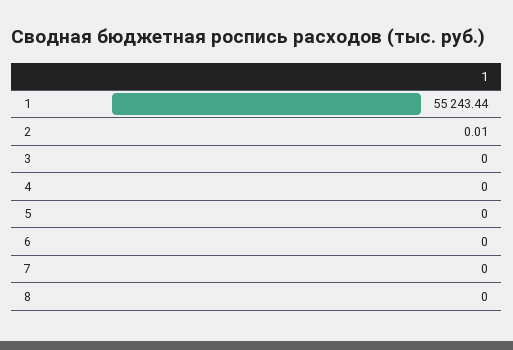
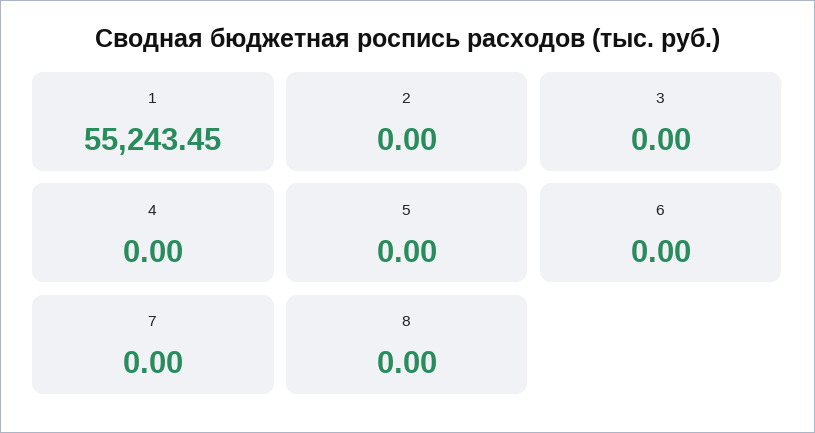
1: 55243.44 -> 55243.45
2: 0.01 -> 0

